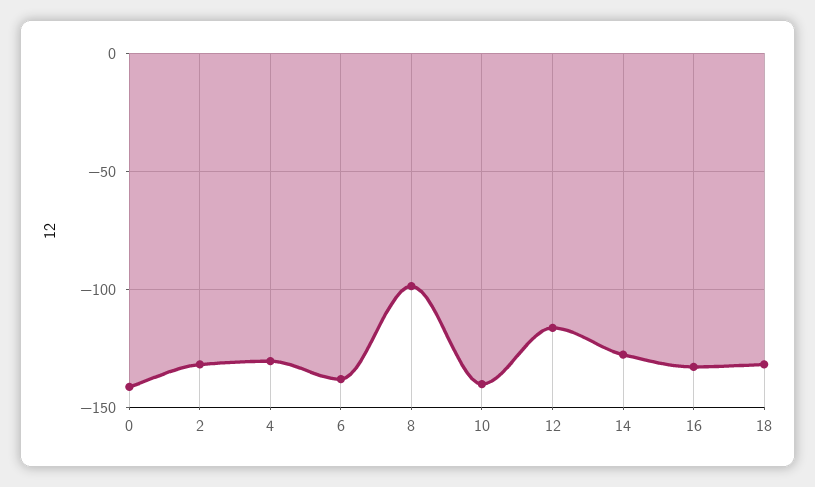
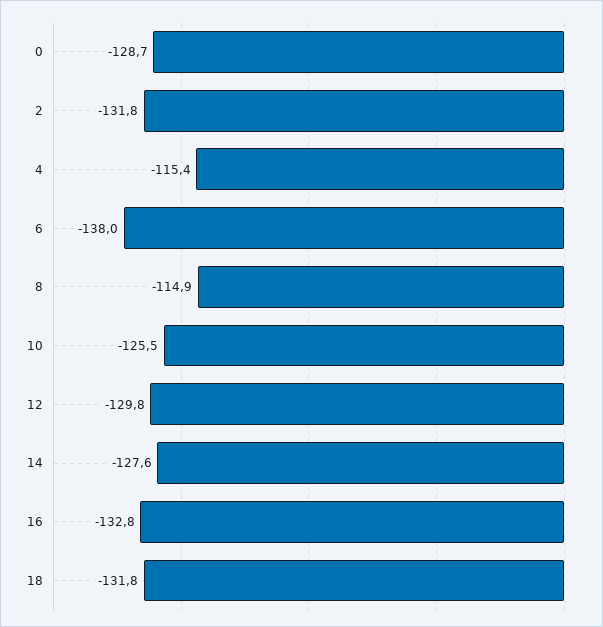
0: -140 -> -128.7
4: -130 -> -115.4
8: -100 -> -114.9
10: -140 -> -125.5
12: -115 -> -129.8

